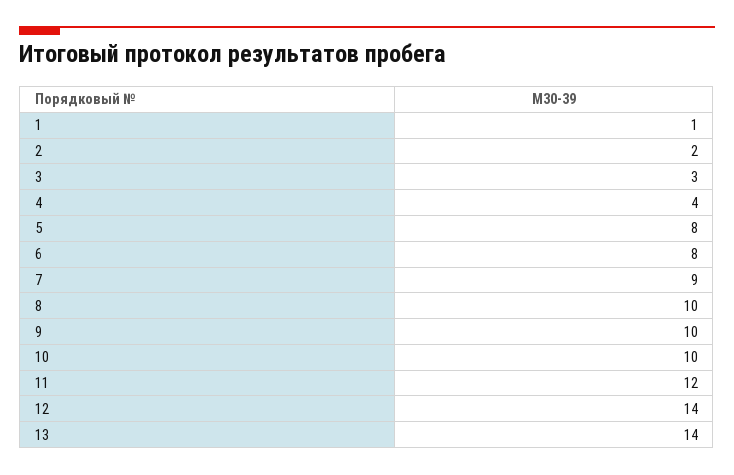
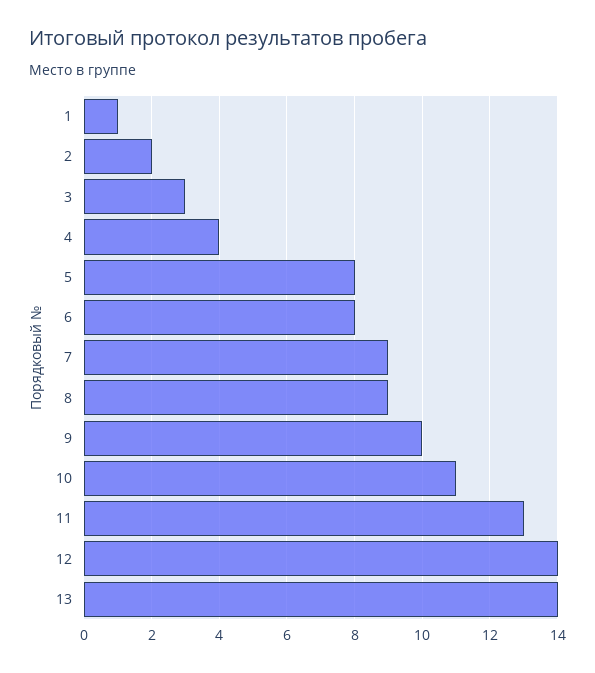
8: 10 -> 9
10: 10 -> 11
11: 12 -> 13

